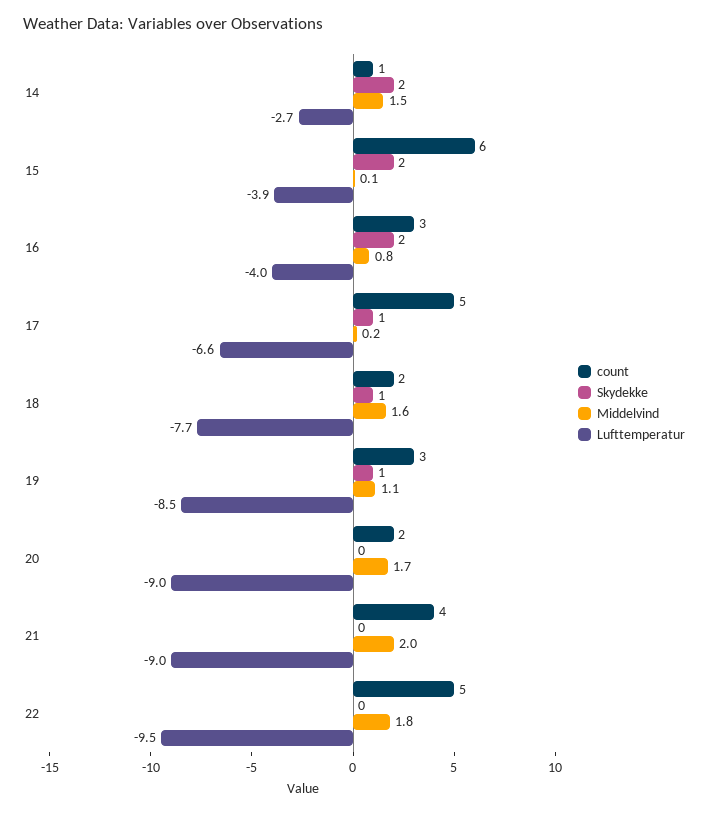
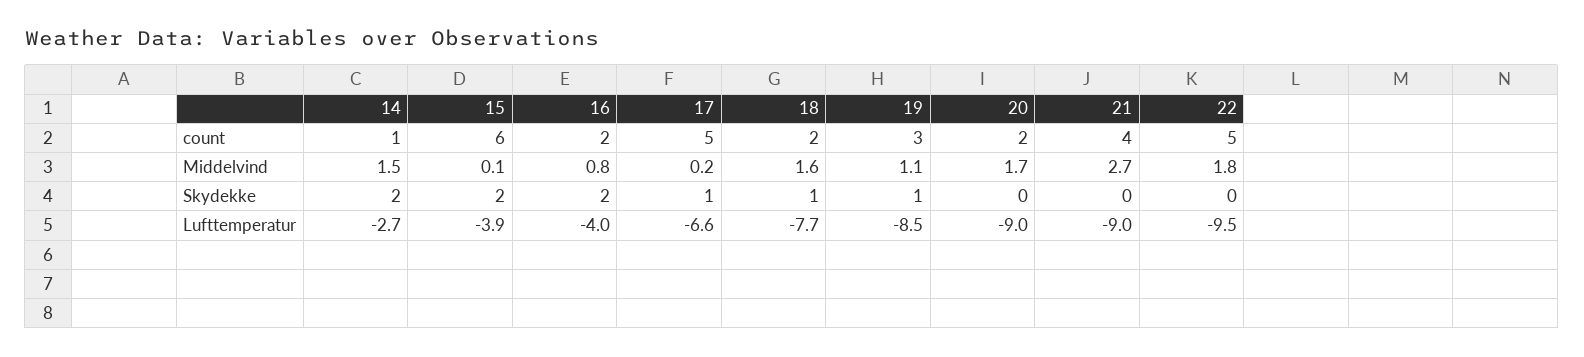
count, 16: 3 -> 2
Middelvind, 21: 2 -> 2.7

